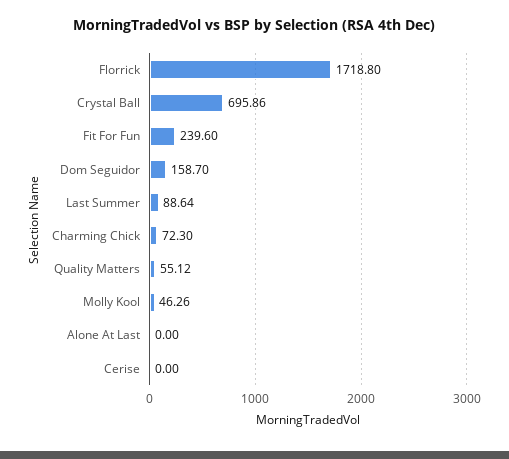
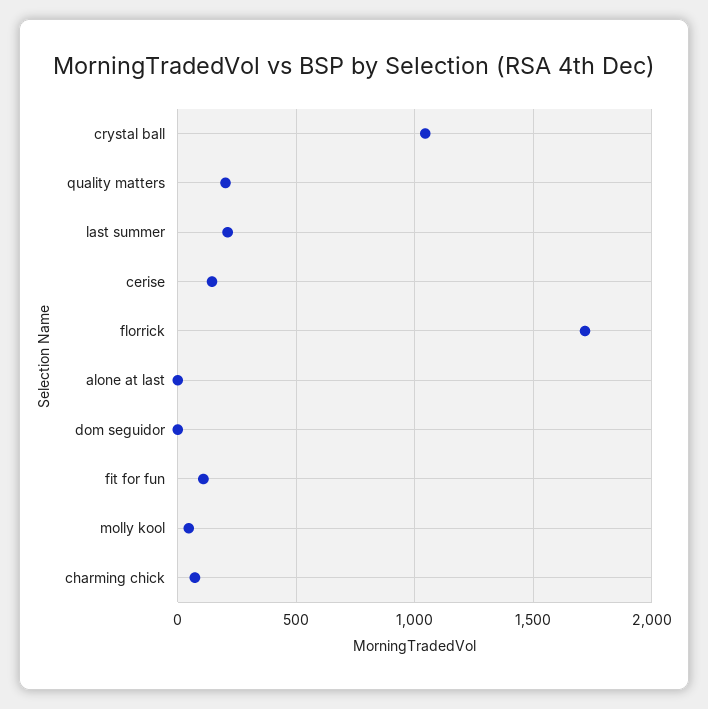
Crystal Ball: 695.86 -> 1050
Fit For Fun: 239.6 -> 100
Dom Seguidor: 158.7 -> 0
Last Summer: 88.64 -> 200
Quality Matters: 55.12 -> 200
Cerise: 0 -> 150

